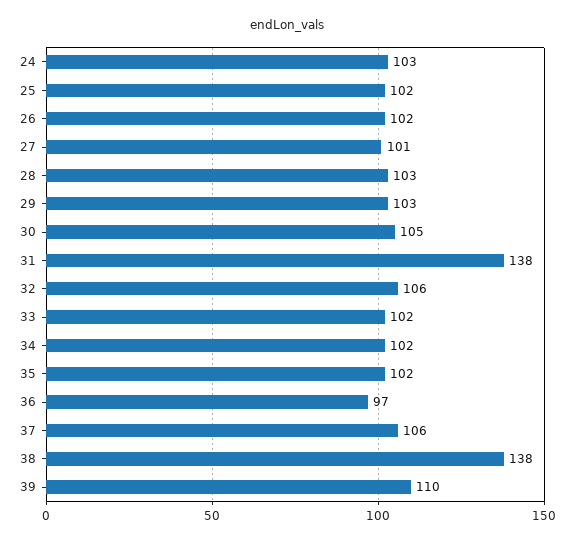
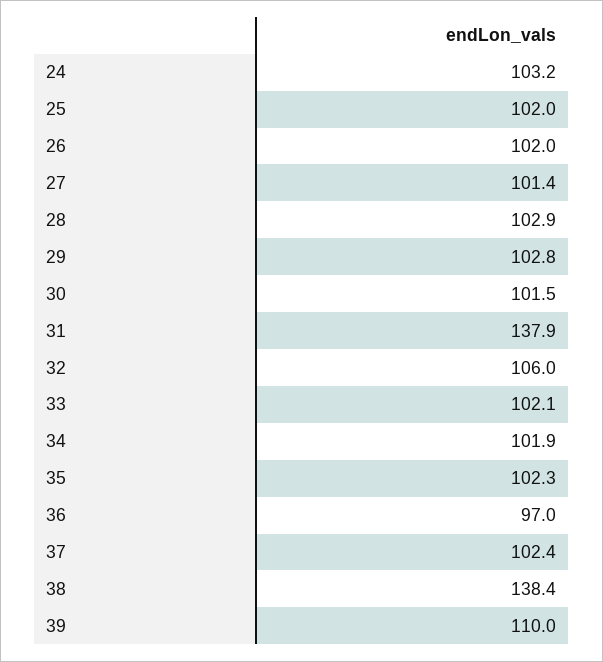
30: 105 -> 101.5
37: 106 -> 102.4

